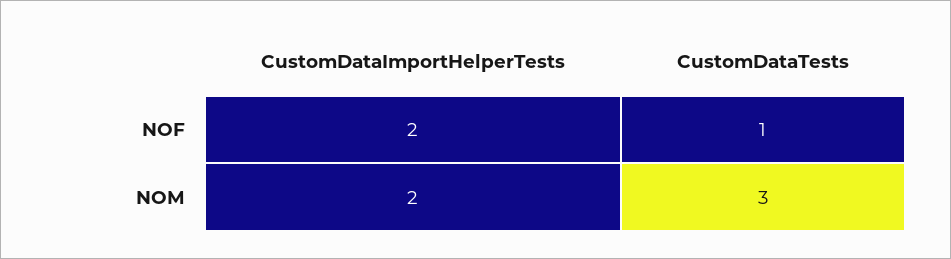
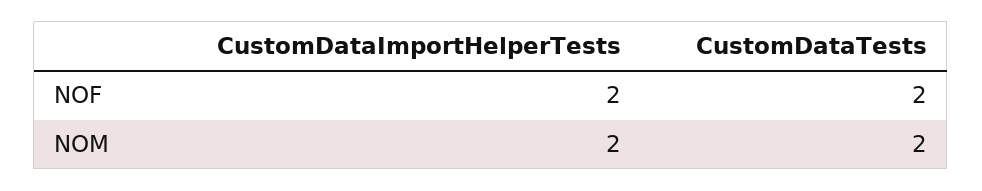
CustomDataTests, NOF: 1 -> 2
CustomDataTests, NOM: 3 -> 2

